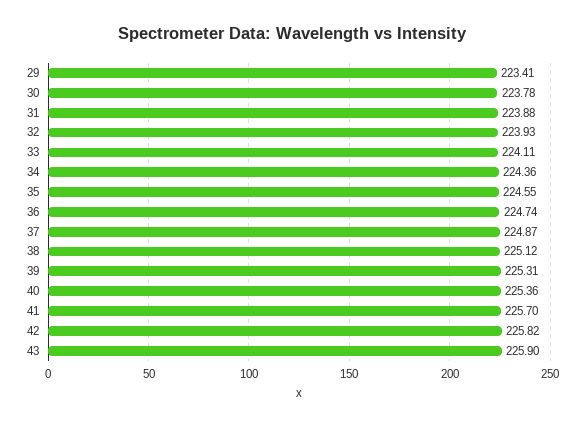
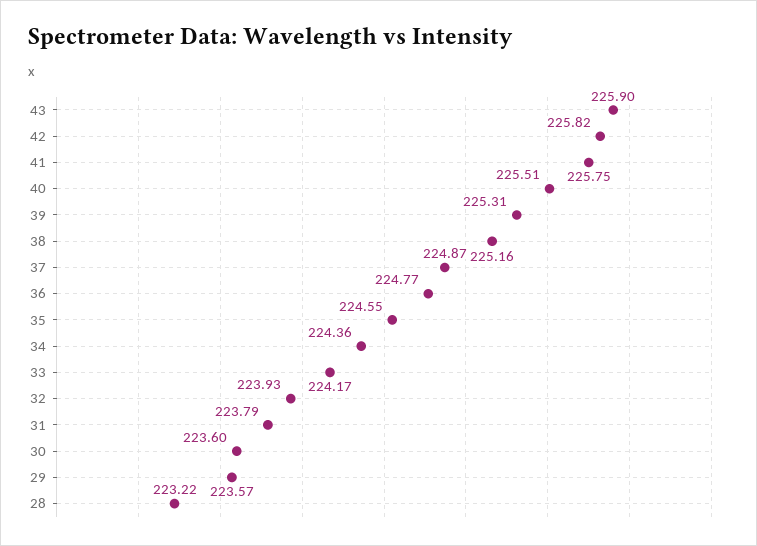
29: 223.41 -> 223.57
30: 223.78 -> 223.6
31: 223.88 -> 223.79
33: 224.11 -> 224.17
36: 224.74 -> 224.77
38: 225.12 -> 225.16
40: 225.36 -> 225.51
41: 225.7 -> 225.75
28: none -> 223.22

